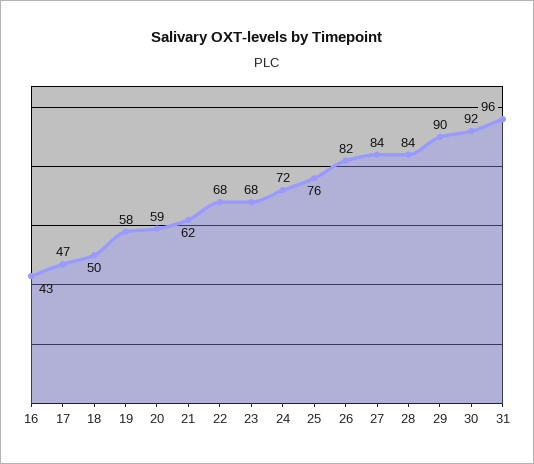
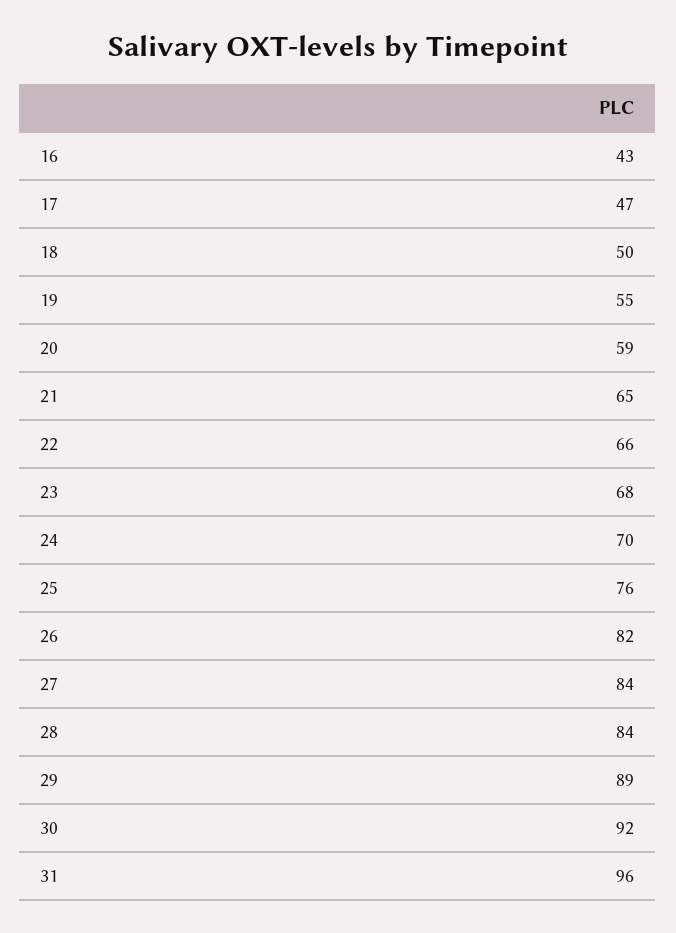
19: 58 -> 55
21: 62 -> 65
22: 68 -> 66
24: 72 -> 70
29: 90 -> 89

